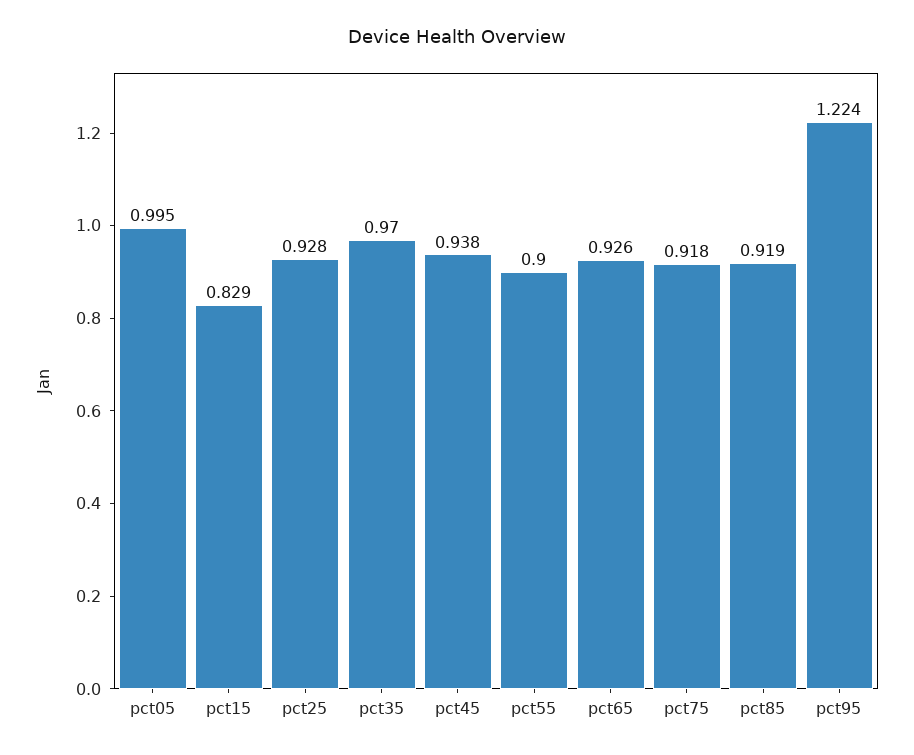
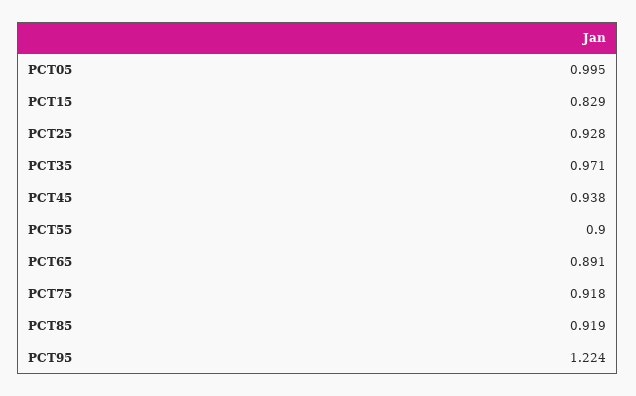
pct35: 0.97 -> 0.971
pct65: 0.926 -> 0.891

